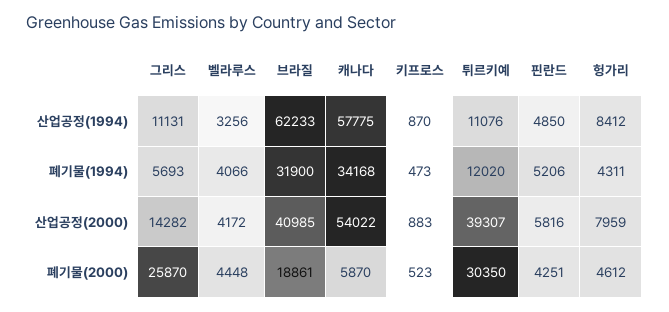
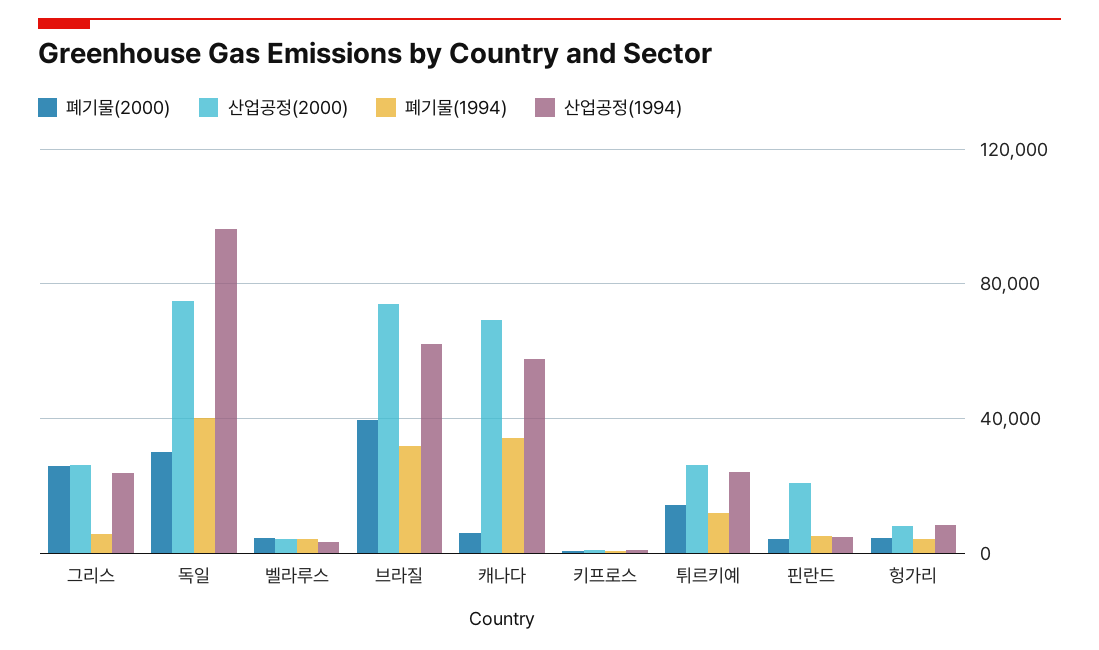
산업공정(1994), 그리스: 11131 -> 25000
산업공정(1994), 튀르키예: 11076 -> 25000
산업공정(2000), 그리스: 14282 -> 25000
산업공정(2000), 브라질: 40985 -> 75000
산업공정(2000), 캐나다: 54022 -> 70000
산업공정(2000), 튀르키예: 39307 -> 25000
산업공정(2000), 핀란드: 5816 -> 20000
폐기물(2000), 브라질: 18861 -> 40000
폐기물(2000), 튀르키예: 30350 -> 15000
폐기물(2000), 독일: none -> 30000
산업공정(2000), 독일: none -> 75000
폐기물(1994), 독일: none -> 40000
산업공정(1994), 독일: none -> 95000

